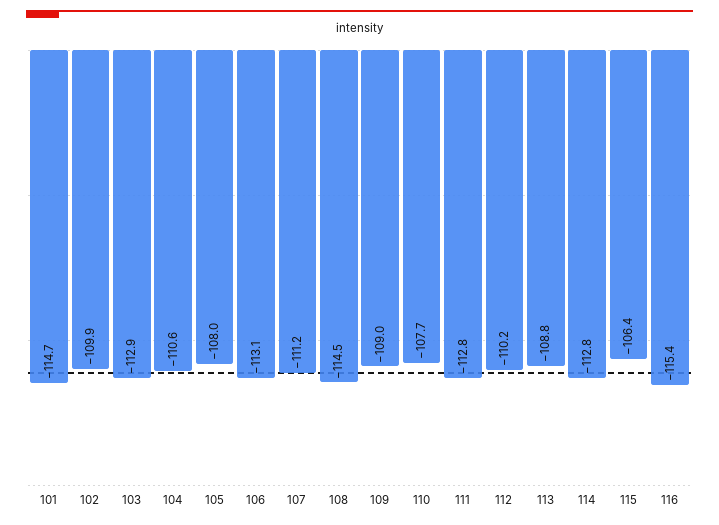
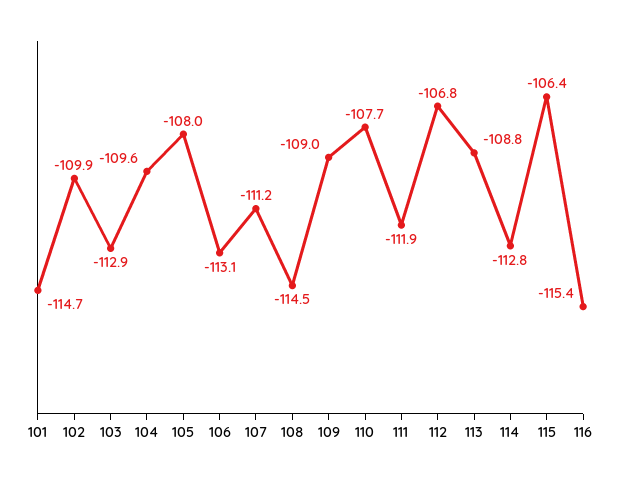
104: -110.6 -> -109.6
111: -112.8 -> -111.9
112: -110.2 -> -106.8

